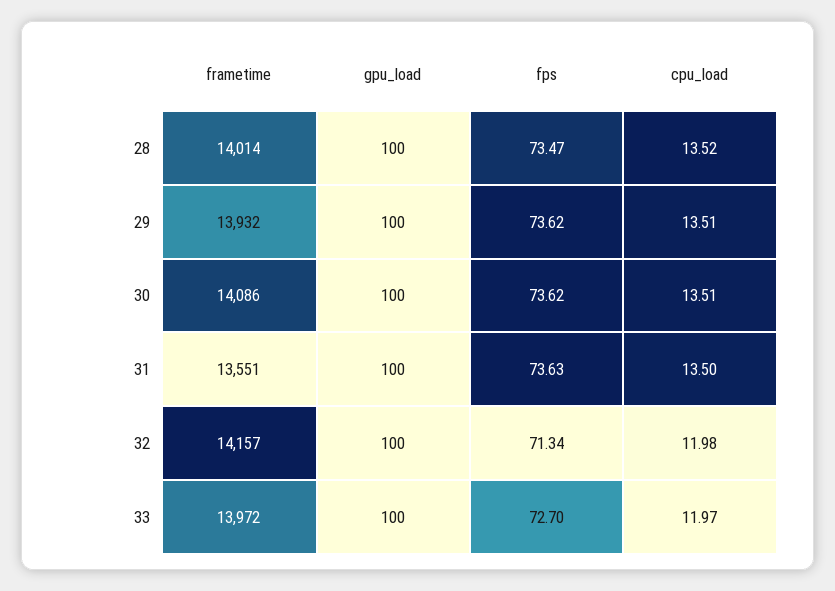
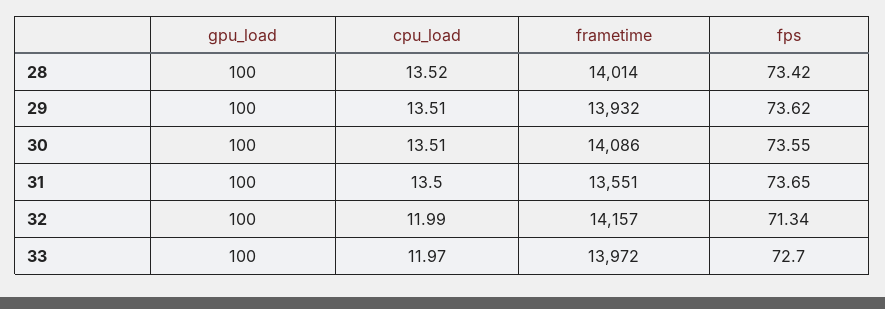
fps, 28: 73.47 -> 73.42
fps, 30: 73.62 -> 73.55
fps, 31: 73.63 -> 73.65
cpu_load, 32: 11.98 -> 11.99

